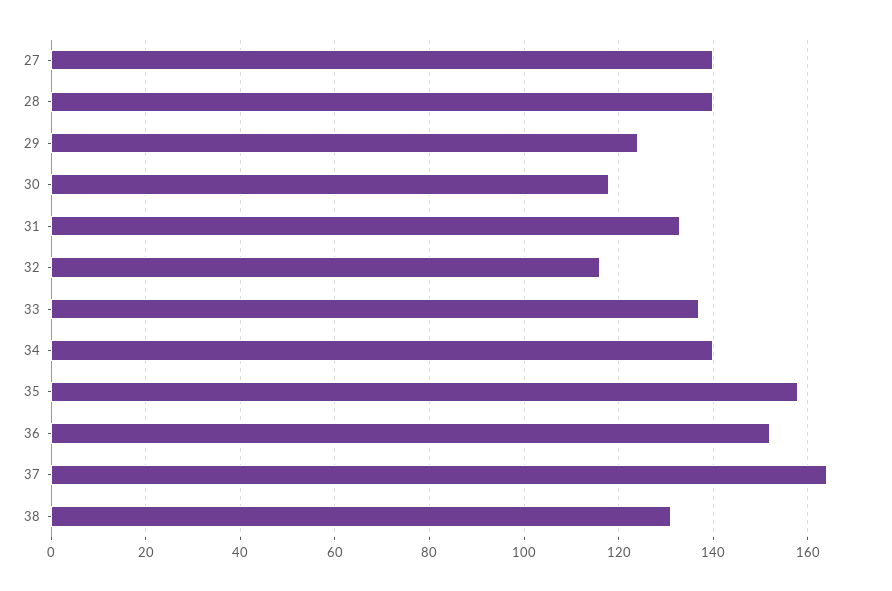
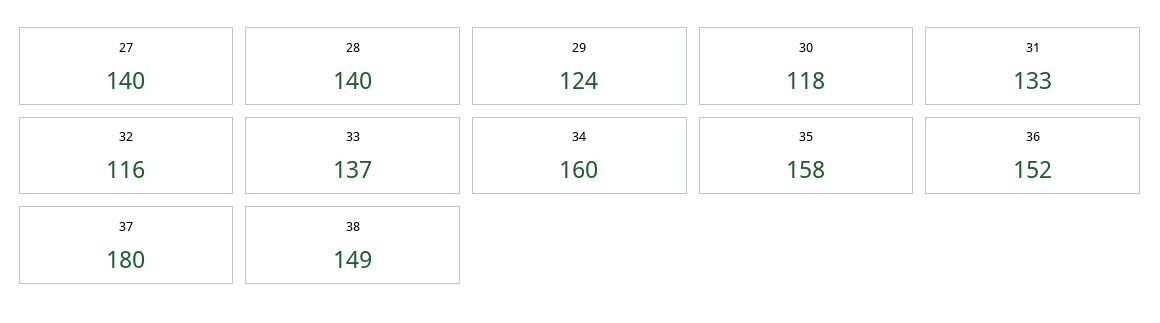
34: 140 -> 160
37: 165 -> 180
38: 130 -> 149

